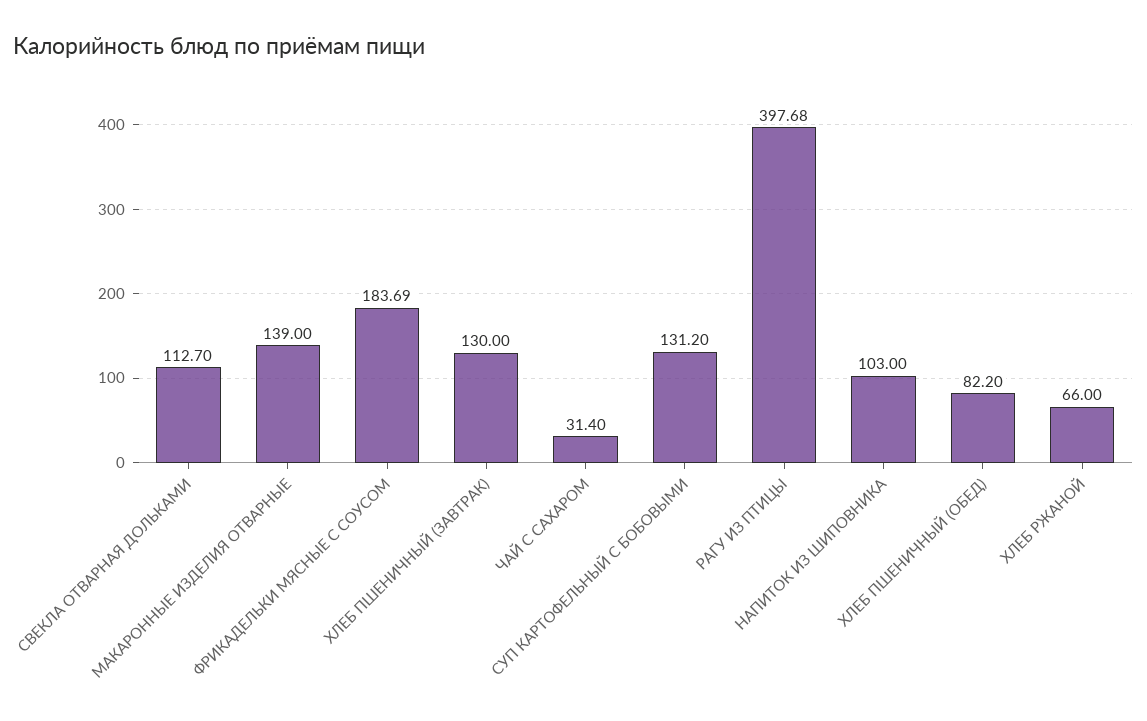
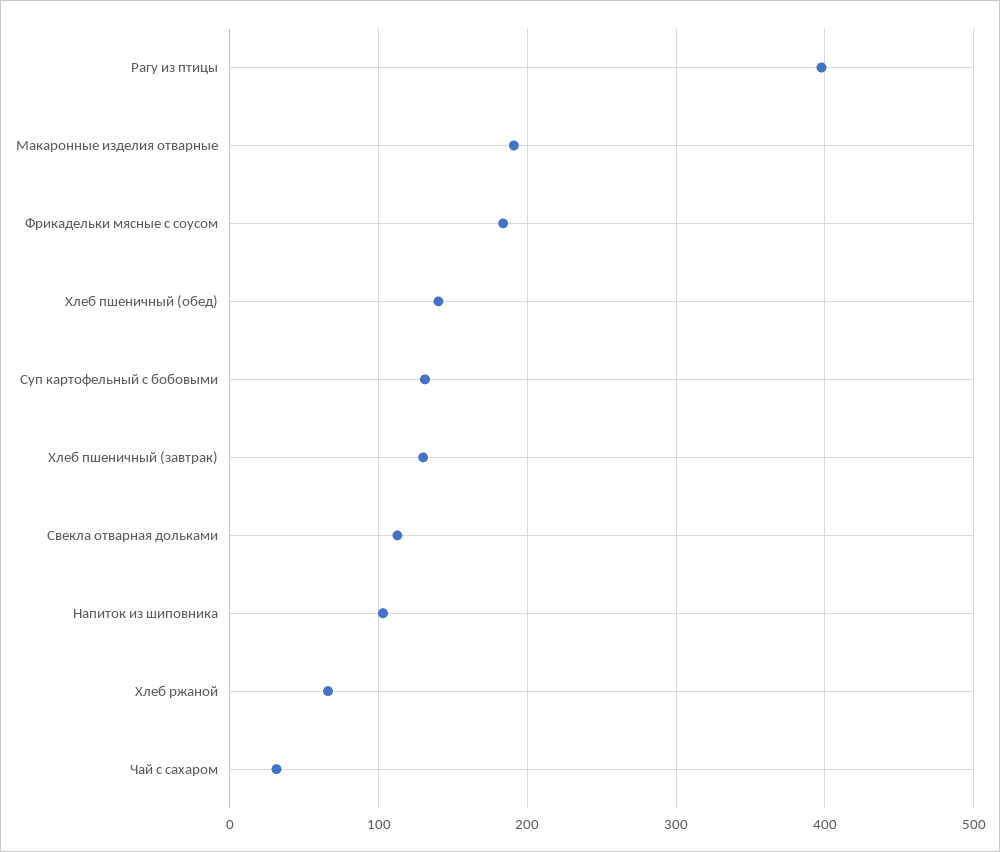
МАКАРОННЫЕ ИЗДЕЛИЯ ОТВАРНЫЕ: 139 -> 190
ХЛЕБ ПШЕНИЧНЫЙ (ОБЕД): 82.2 -> 140

